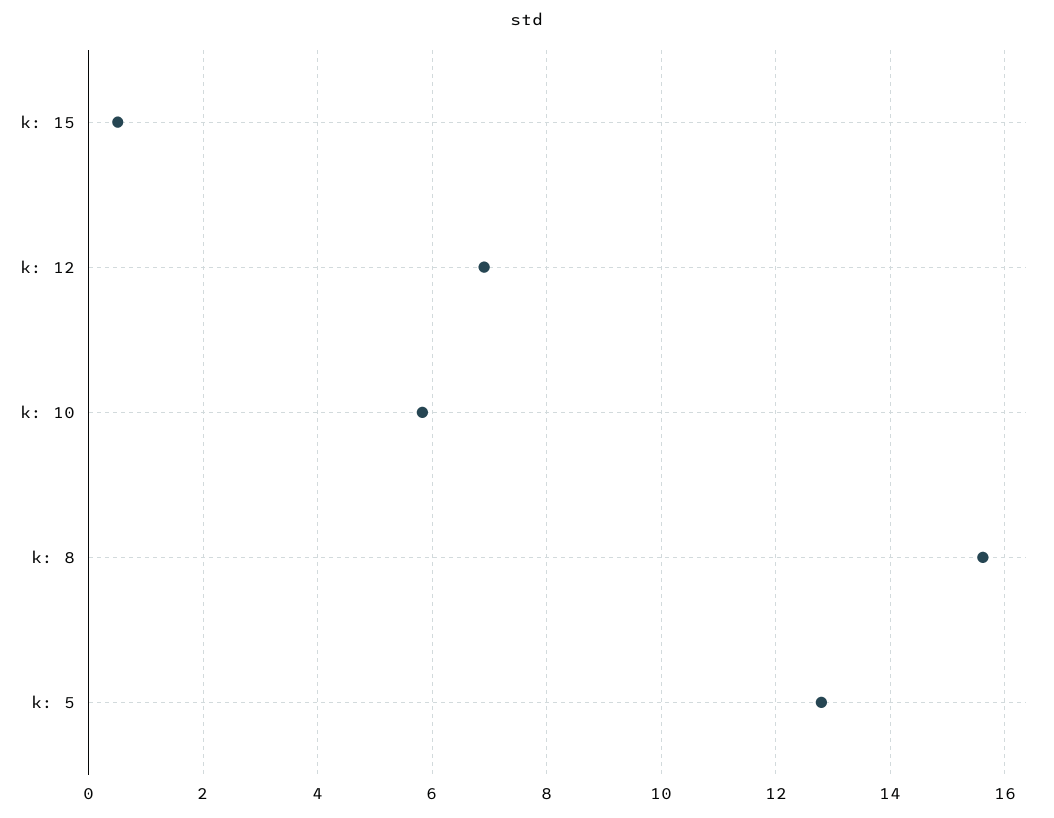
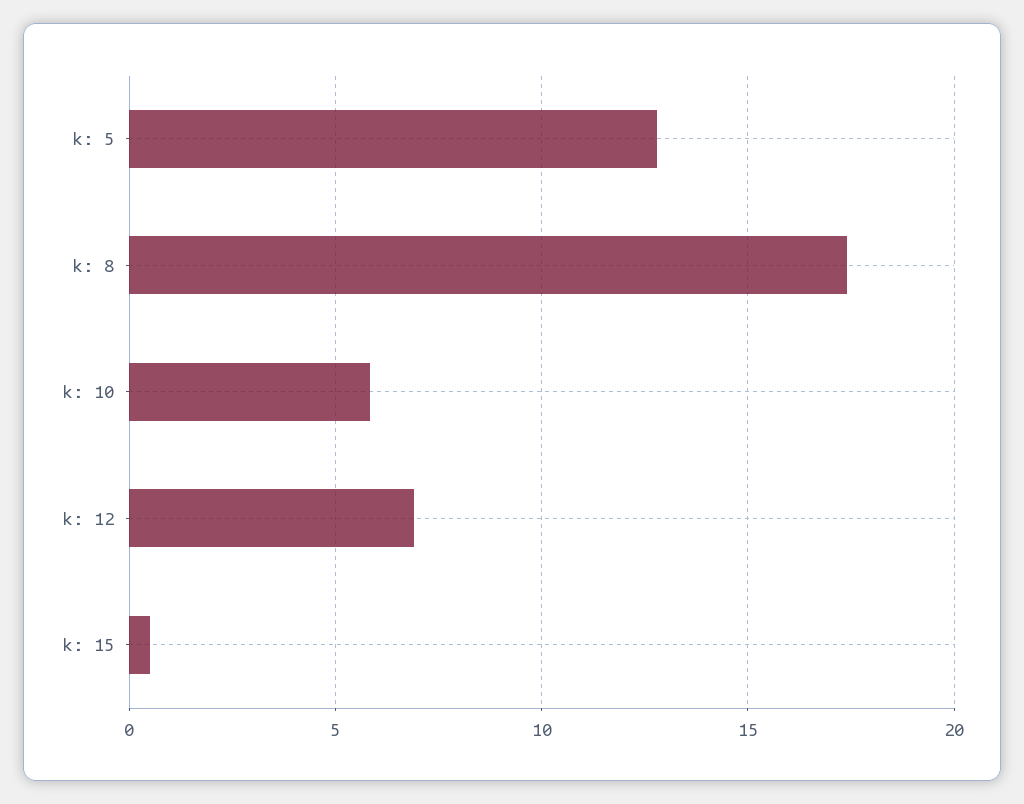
k: 8: 15.6 -> 17.5

